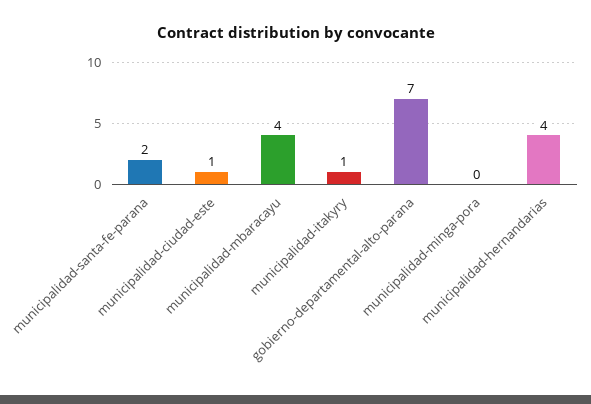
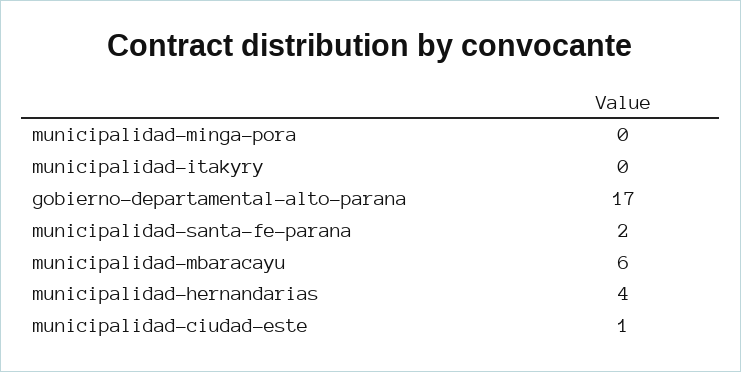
municipalidad-mbaracayu: 4 -> 6
municipalidad-itakyry: 1 -> 0
gobierno-departamental-alto-parana: 7 -> 17

